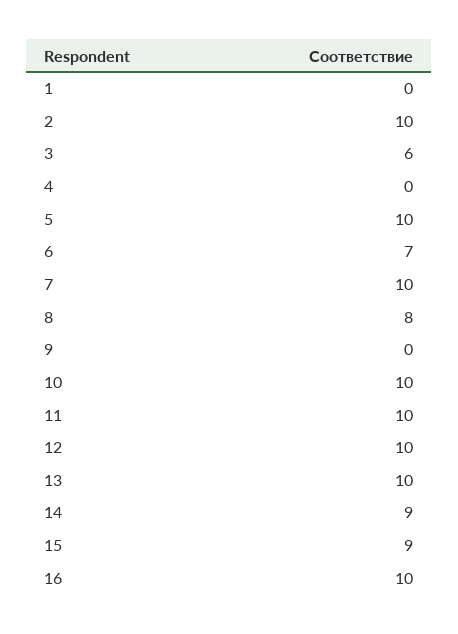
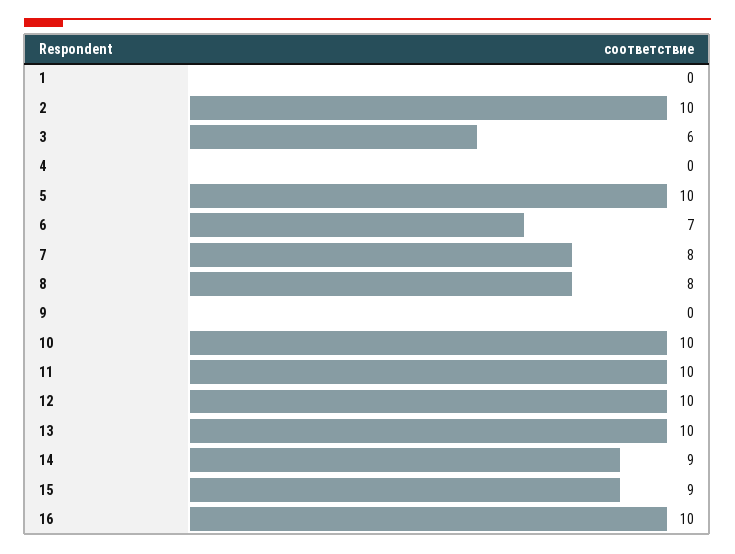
7: 10 -> 8

